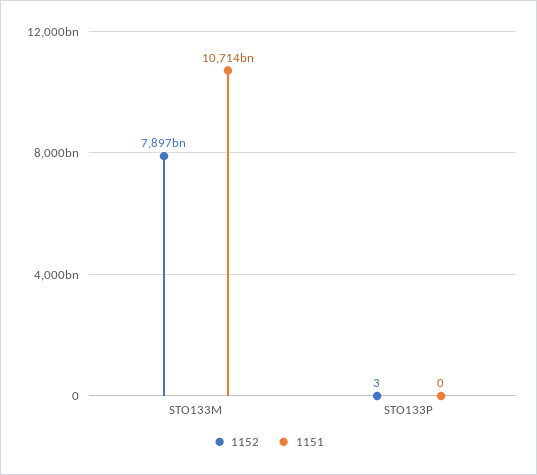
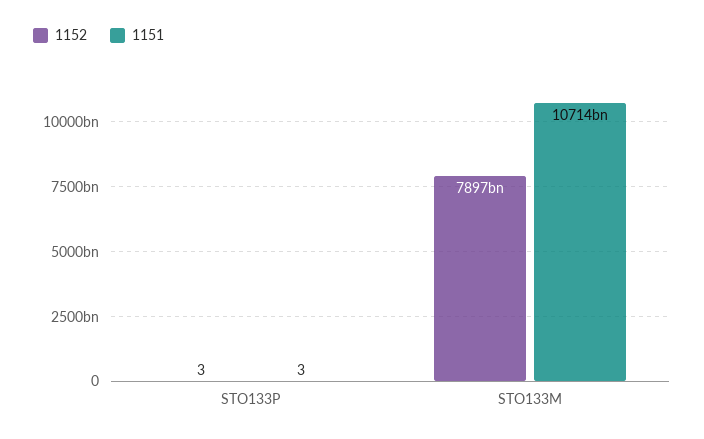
1151, STO133P: 0 -> 3

